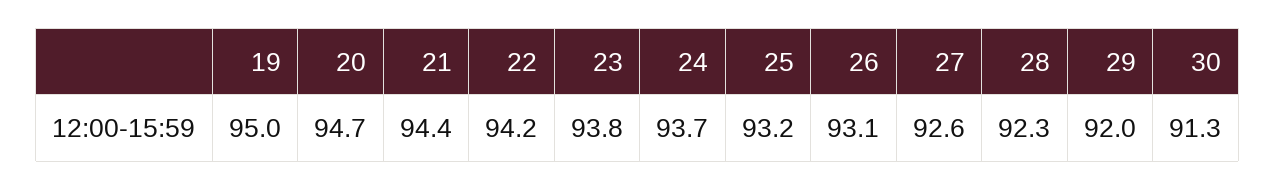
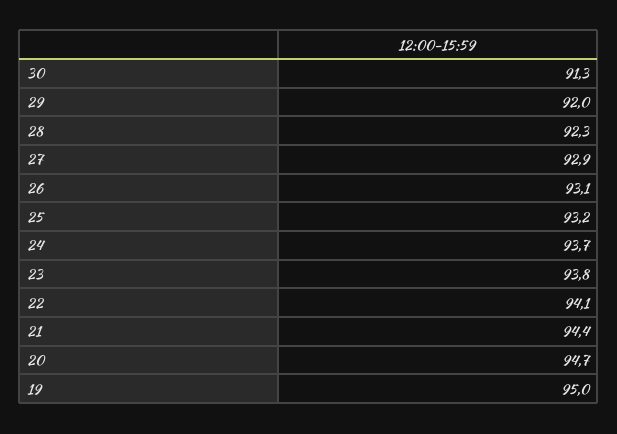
22: 94.2 -> 94.1
27: 92.6 -> 92.9

